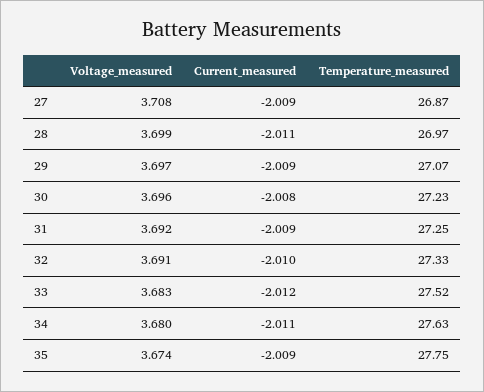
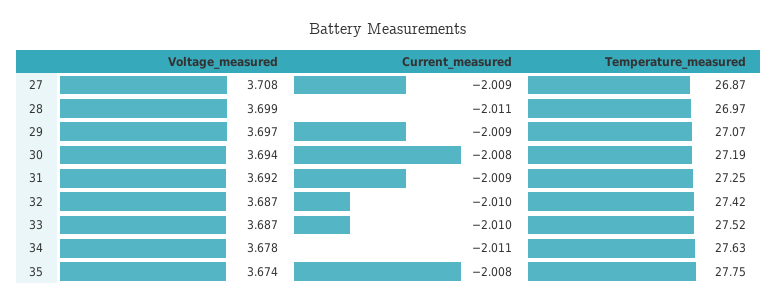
Voltage_measured, 30: 3.696 -> 3.694
Temperature_measured, 30: 27.23 -> 27.19
Voltage_measured, 32: 3.691 -> 3.687
Temperature_measured, 32: 27.33 -> 27.42
Voltage_measured, 33: 3.683 -> 3.687
Current_measured, 33: -2.012 -> -2.01
Voltage_measured, 34: 3.68 -> 3.678
Current_measured, 35: -2.009 -> -2.008

